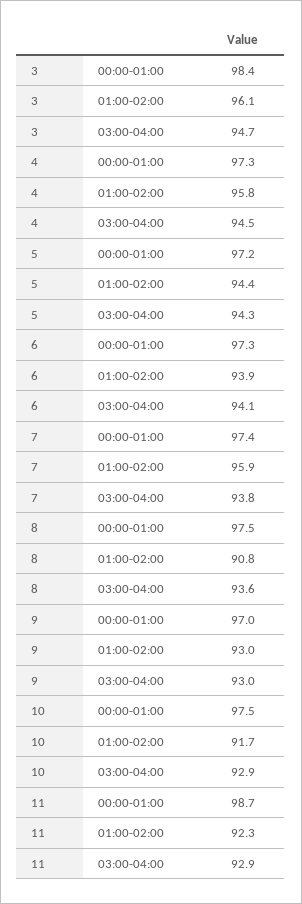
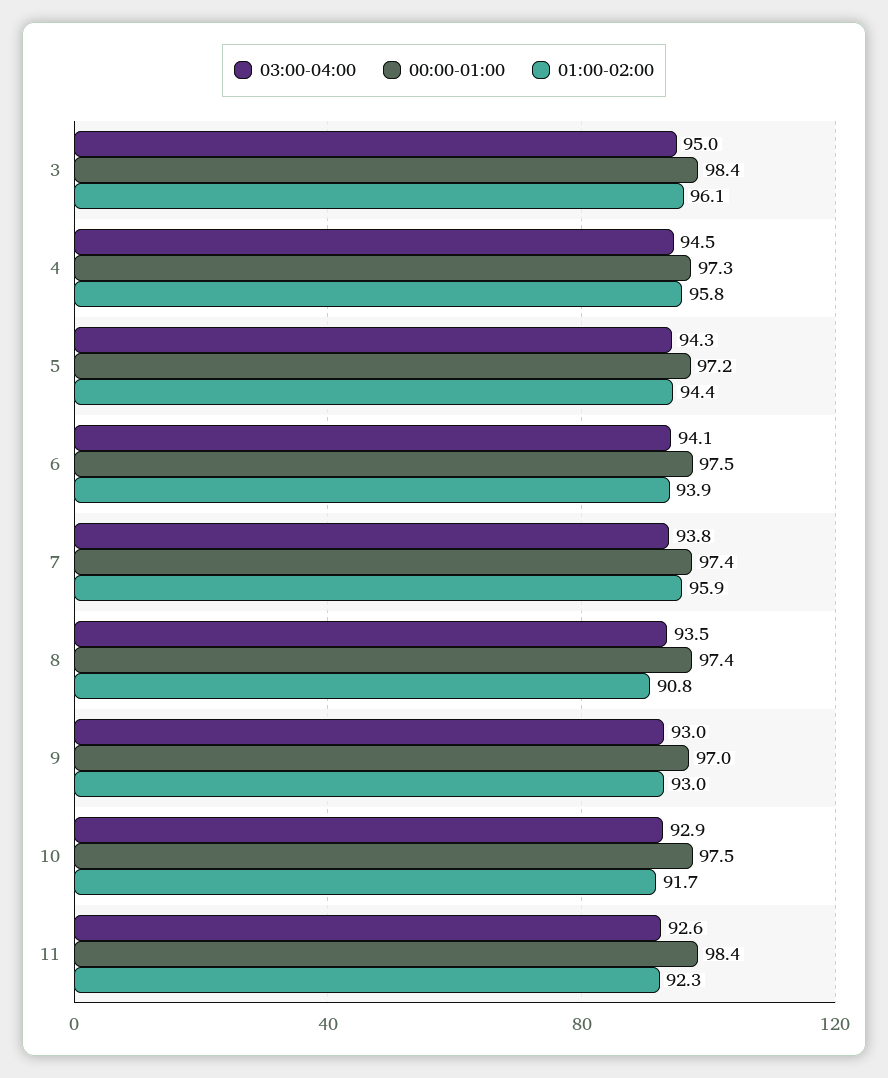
03:00-04:00, 3: 94.7 -> 95
00:00-01:00, 6: 97.3 -> 97.5
00:00-01:00, 8: 97.5 -> 97.4
03:00-04:00, 8: 93.6 -> 93.5
00:00-01:00, 11: 98.7 -> 98.4
03:00-04:00, 11: 92.9 -> 92.6

